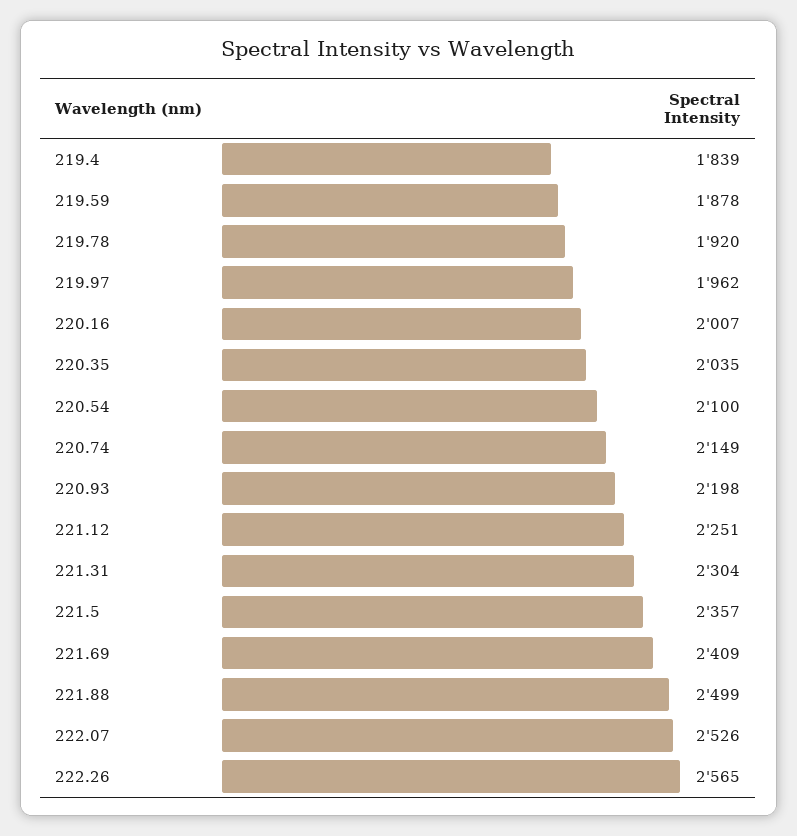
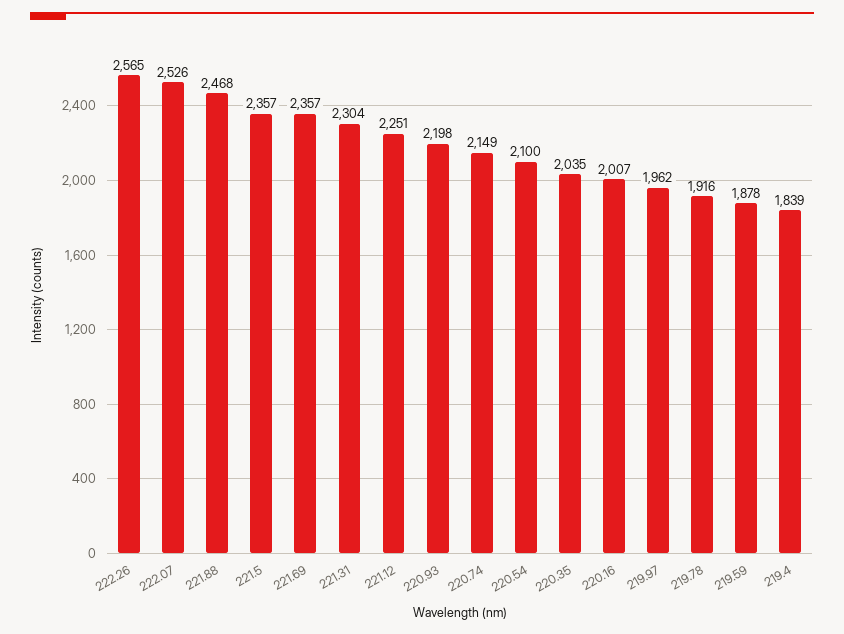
219.78: 1920 -> 1916
221.69: 2409 -> 2357
221.88: 2499 -> 2468

